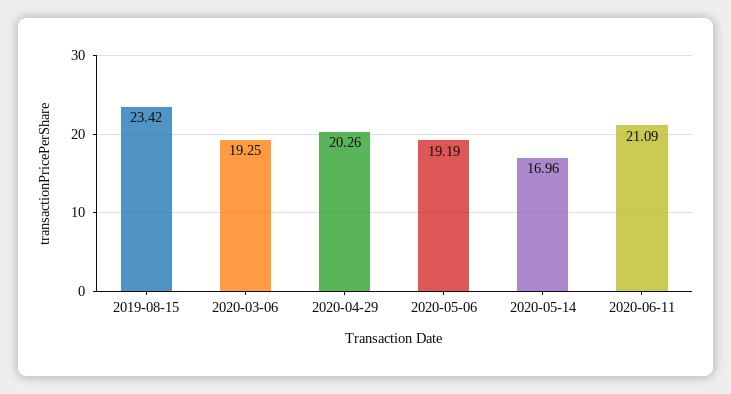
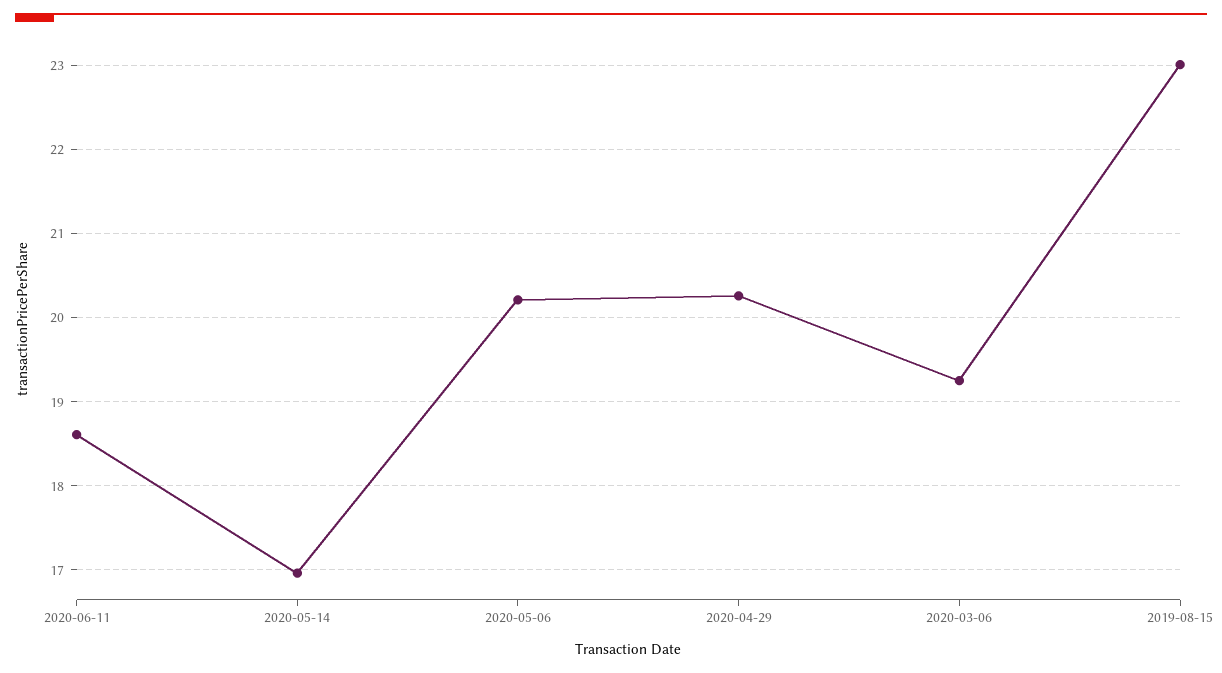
2019-08-15: 23.42 -> 23
2020-05-06: 19.19 -> 20.2
2020-06-11: 21.09 -> 18.6

